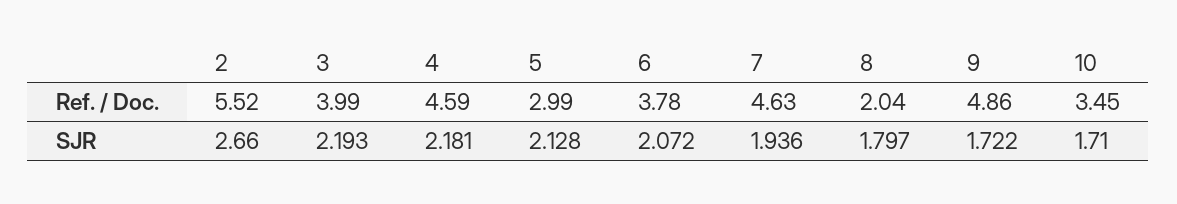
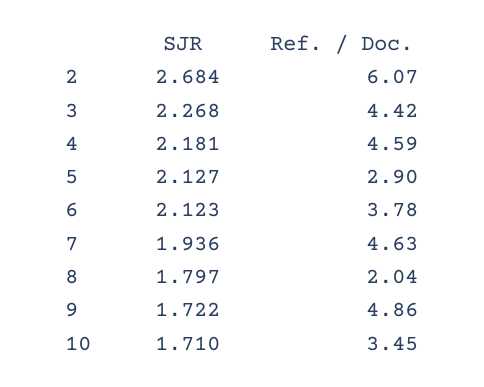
2, Ref. / Doc.: 5.52 -> 6.07
3, Ref. / Doc.: 3.99 -> 4.42
5, Ref. / Doc.: 2.99 -> 2.9
2, SJR: 2.66 -> 2.684
3, SJR: 2.193 -> 2.268
5, SJR: 2.128 -> 2.127
6, SJR: 2.072 -> 2.123

